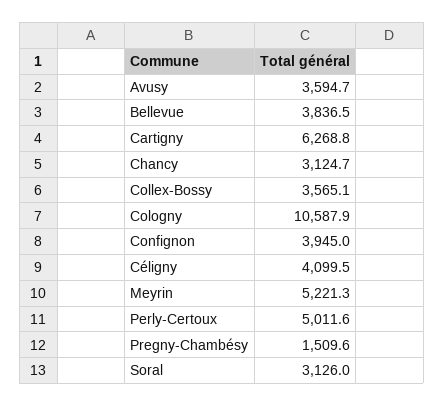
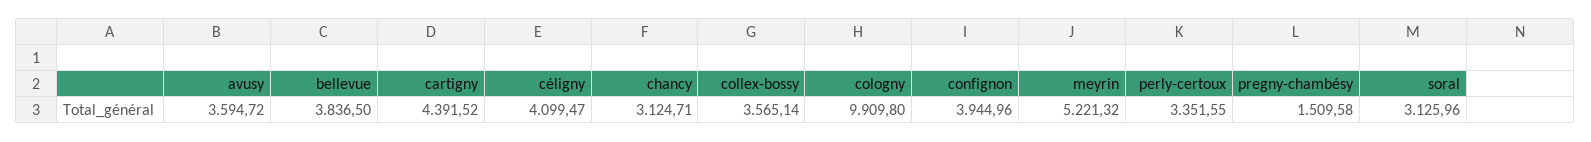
Cartigny: 6268.8 -> 4391.52
Cologny: 10587.9 -> 9909.8
Perly-Certoux: 5011.6 -> 3351.55

